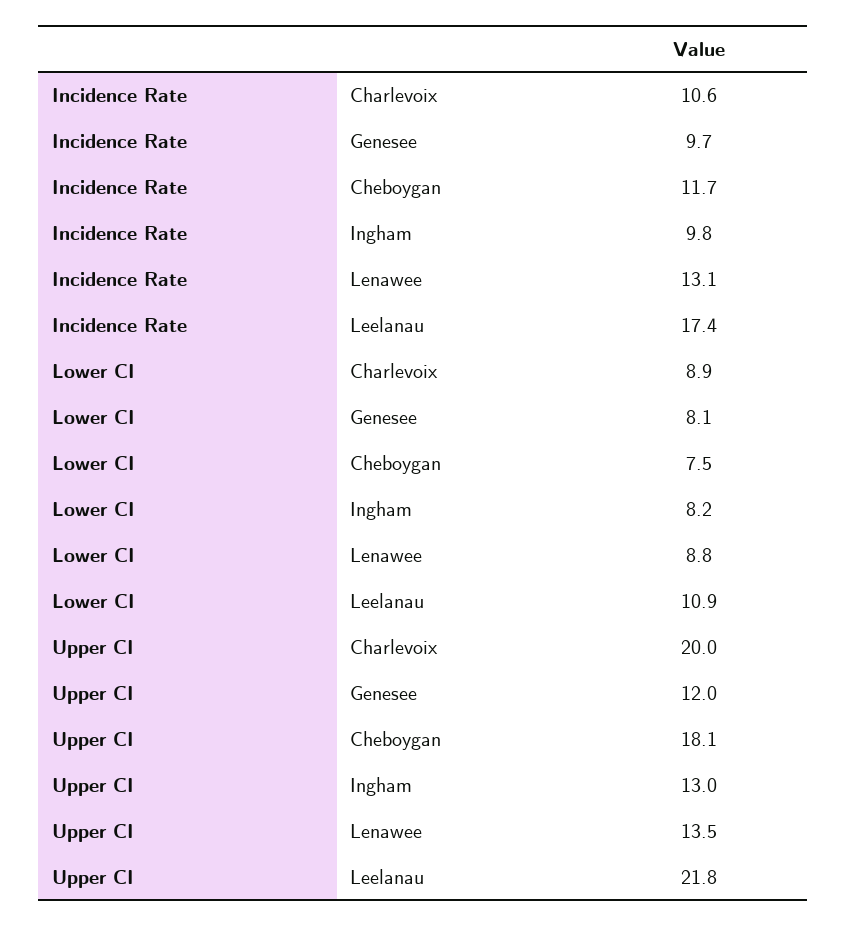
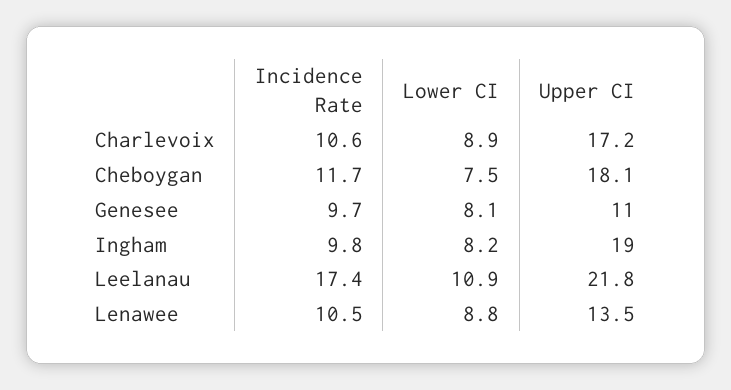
Incidence Rate, Lenawee: 13.1 -> 10.5
Upper CI, Charlevoix: 20 -> 17.2
Upper CI, Genesee: 12 -> 11
Upper CI, Ingham: 13 -> 19

